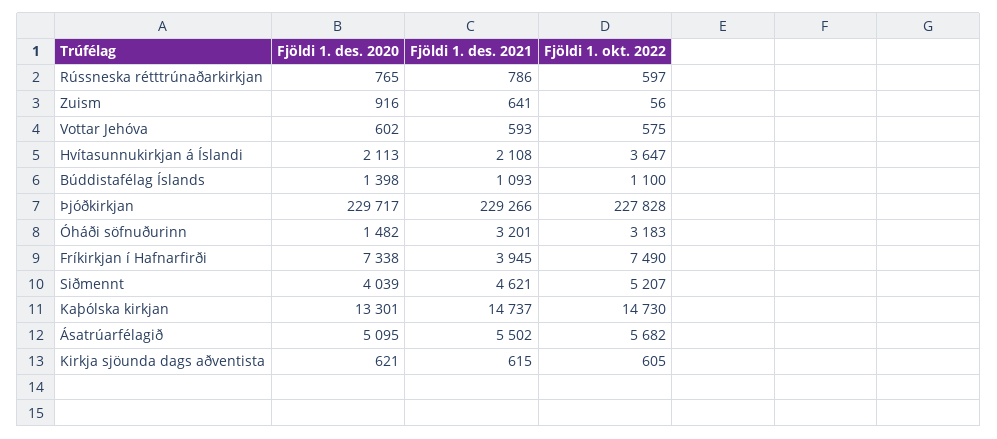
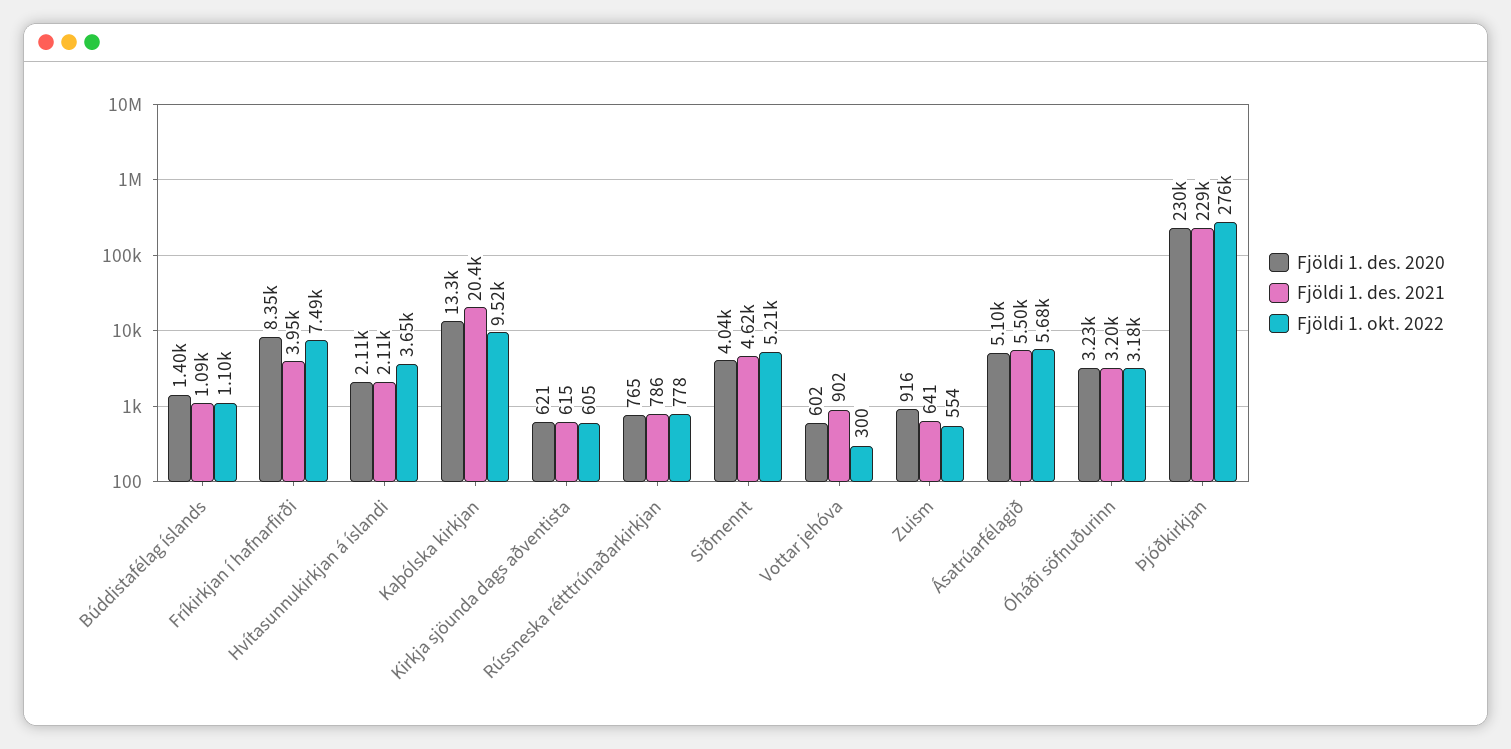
Fjöldi 1. okt. 2022, Rússneska rétttrúnaðarkirkjan: 597 -> 778
Fjöldi 1. okt. 2022, Zuism: 56 -> 554
Fjöldi 1. des. 2021, Vottar Jehóva: 593 -> 902
Fjöldi 1. okt. 2022, Vottar Jehóva: 575 -> 300
Fjöldi 1. okt. 2022, Þjóðkirkjan: 227828 -> 276000
Fjöldi 1. des. 2020, Óháði söfnuðurinn: 1482 -> 3230
Fjöldi 1. des. 2020, Fríkirkjan í Hafnarfirði: 7338 -> 8350
Fjöldi 1. des. 2021, Kaþólska kirkjan: 14737 -> 20400
Fjöldi 1. okt. 2022, Kaþólska kirkjan: 14730 -> 9520

